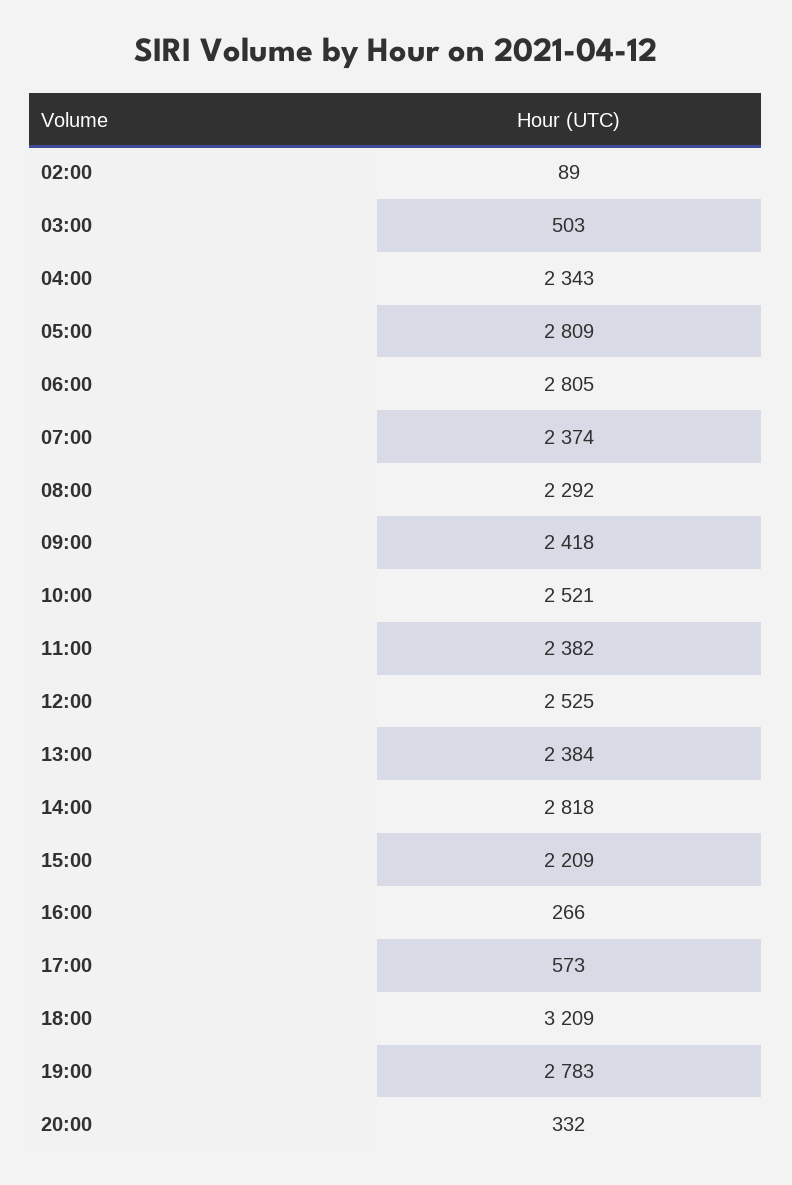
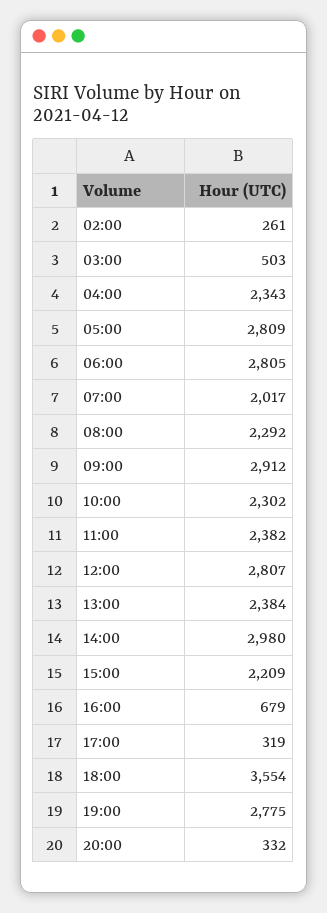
02:00: 89 -> 261
07:00: 2374 -> 2017
09:00: 2418 -> 2912
10:00: 2521 -> 2302
12:00: 2525 -> 2807
14:00: 2818 -> 2980
16:00: 266 -> 679
17:00: 573 -> 319
18:00: 3209 -> 3554
19:00: 2783 -> 2775

